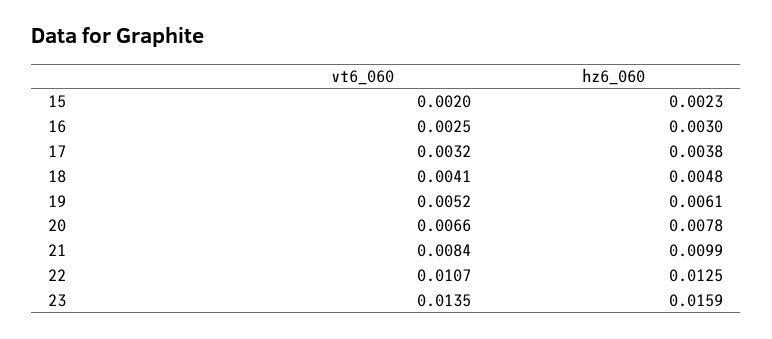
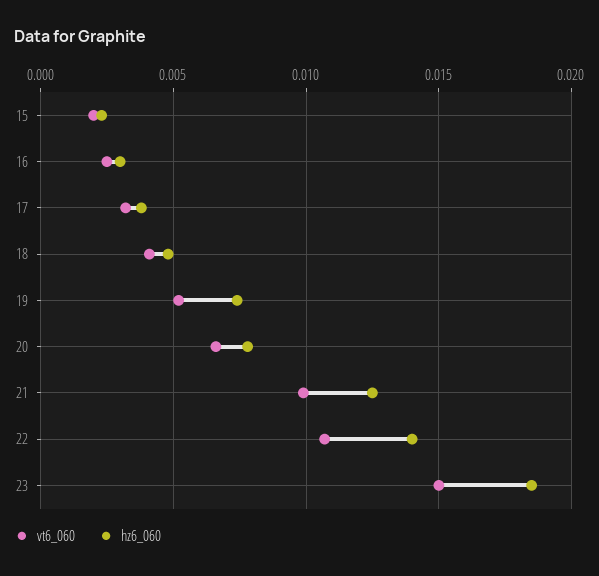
hz6_060, 19: 0.0061 -> 0.0075
vt6_060, 21: 0.0084 -> 0.01
hz6_060, 21: 0.0099 -> 0.0125
hz6_060, 22: 0.0125 -> 0.014
vt6_060, 23: 0.0135 -> 0.015
hz6_060, 23: 0.0159 -> 0.0185

